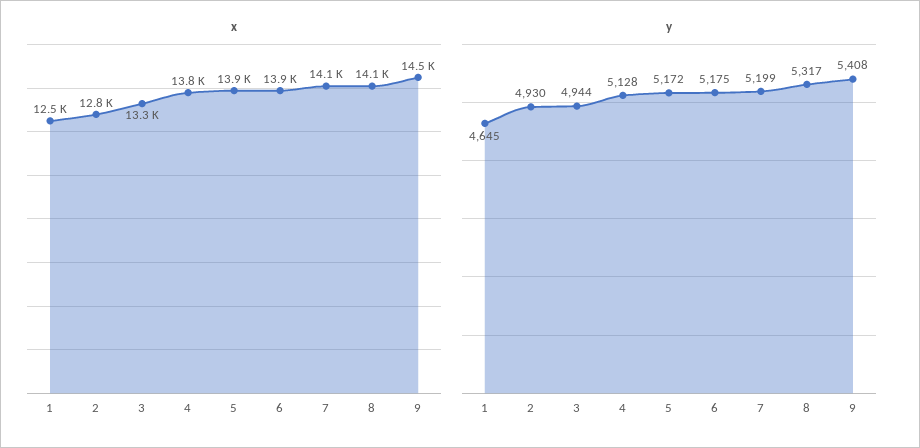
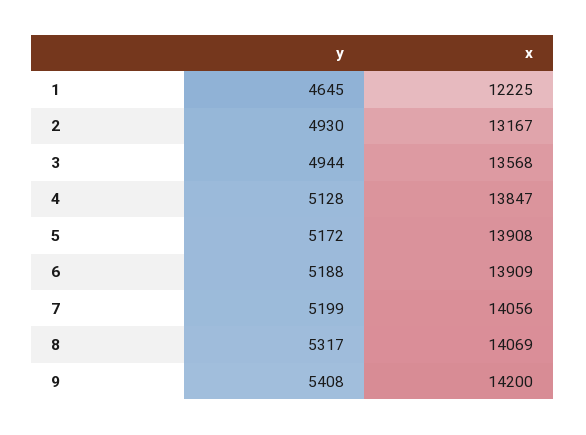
x, 1: 12500 -> 12225
x, 2: 12800 -> 13167
x, 3: 13300 -> 13568
x, 9: 14500 -> 14200
y, 6: 5175 -> 5188

